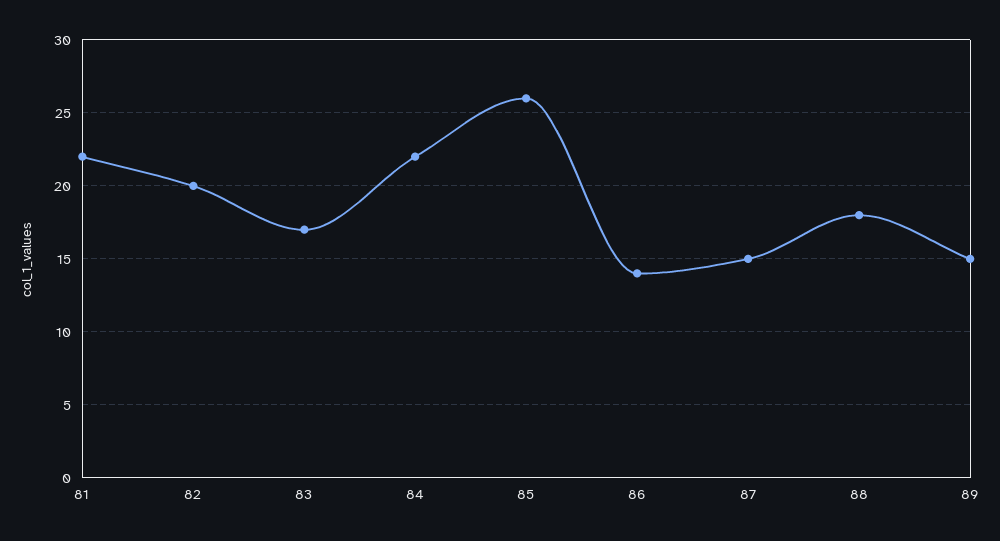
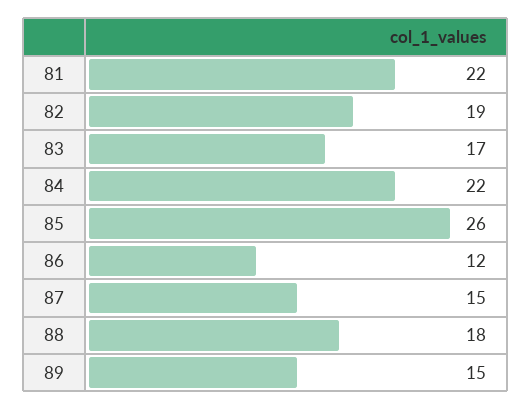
82: 20 -> 19
86: 14 -> 12

